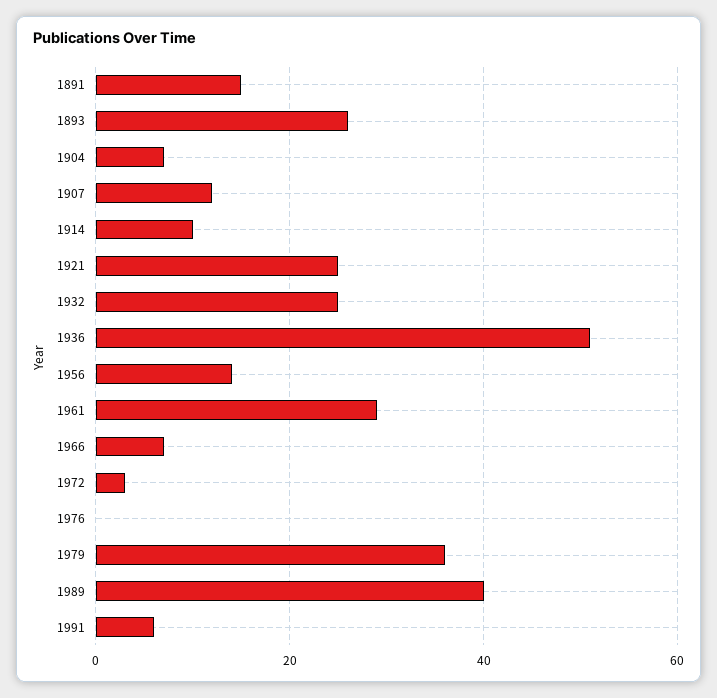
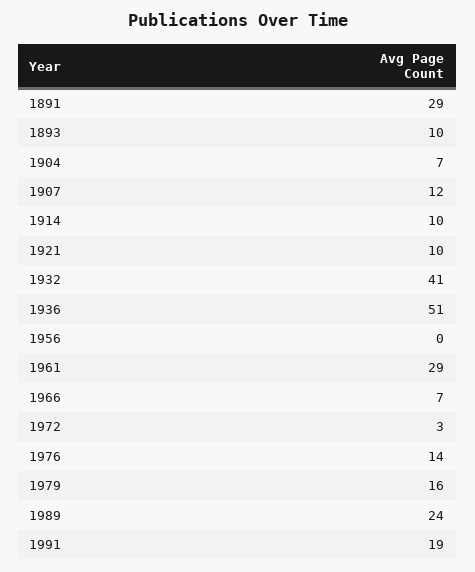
1891: 15 -> 29
1893: 25 -> 10
1921: 25 -> 10
1932: 25 -> 41
1956: 15 -> 0
1976: 0 -> 14
1979: 35 -> 16
1989: 40 -> 24
1991: 5 -> 19

